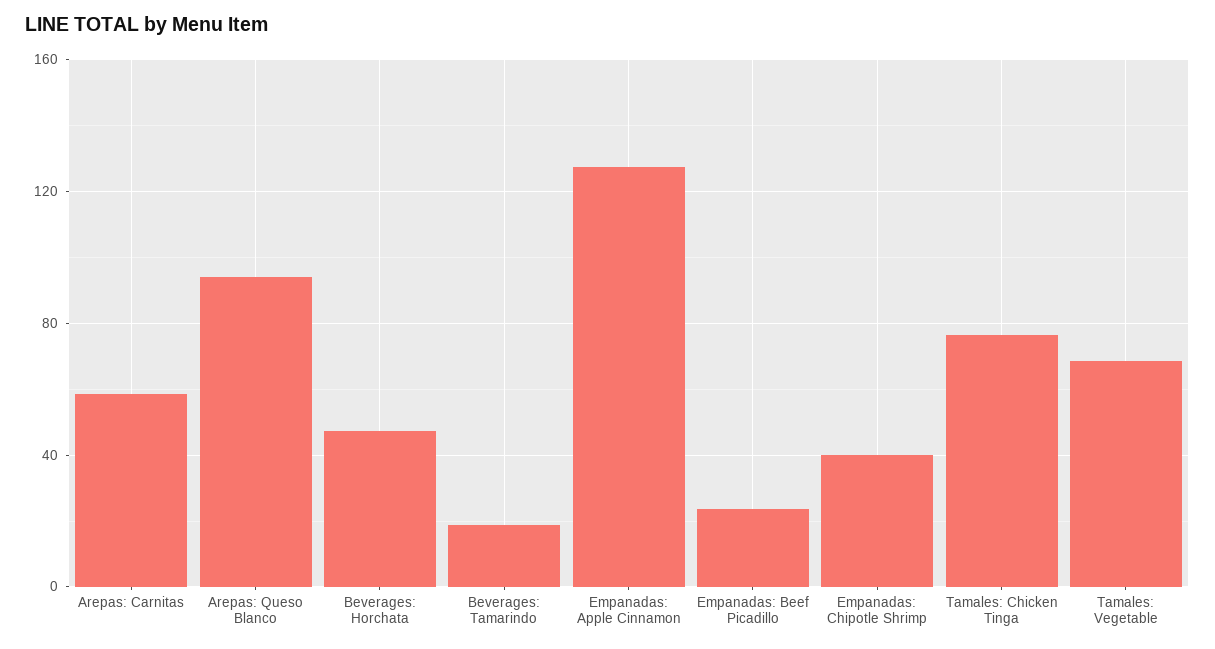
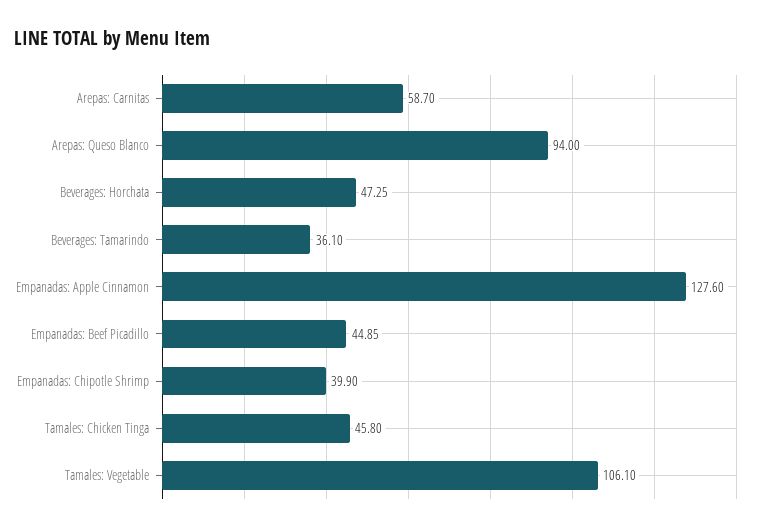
Beverages: Tamarindo: 20 -> 36.1
Empanadas: Beef Picadillo: 25 -> 44.85
Tamales: Chicken Tinga: 75 -> 45.8
Tamales: Vegetable: 70 -> 106.1

